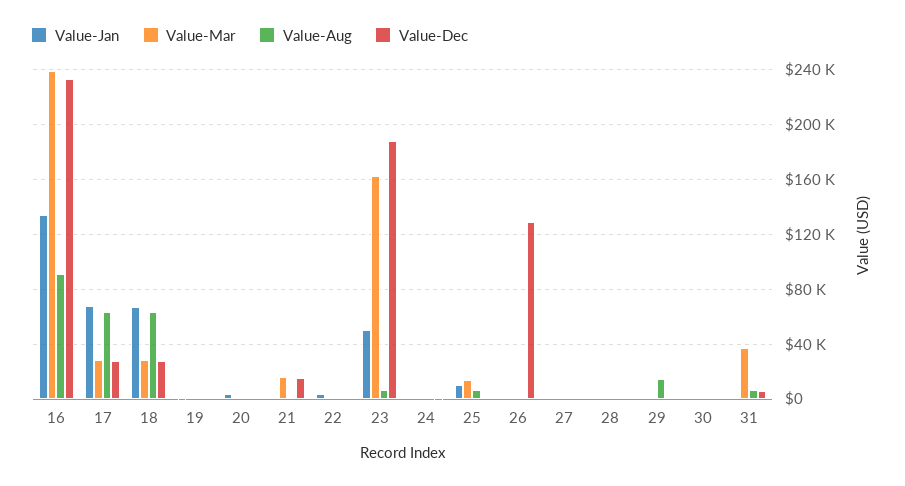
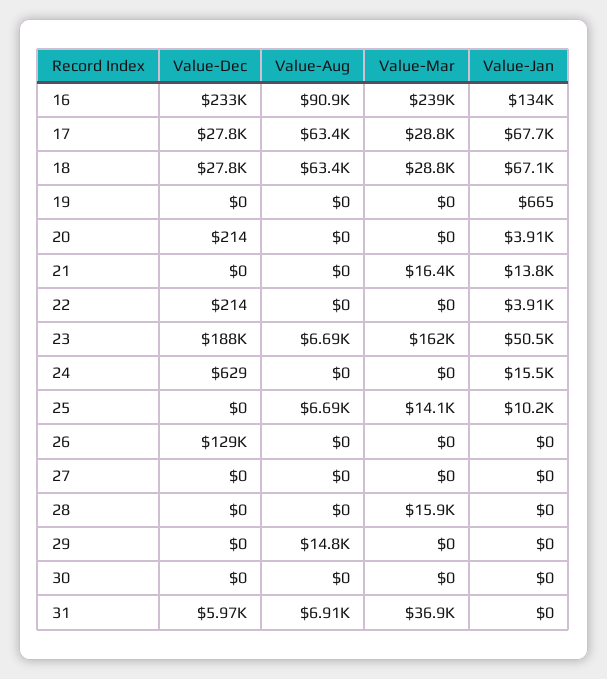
Value-Jan, 21: 0 -> 13800
Value-Dec, 21: 15000 -> 0
Value-Jan, 24: 0 -> 15500
Value-Mar, 28: 0 -> 15900

